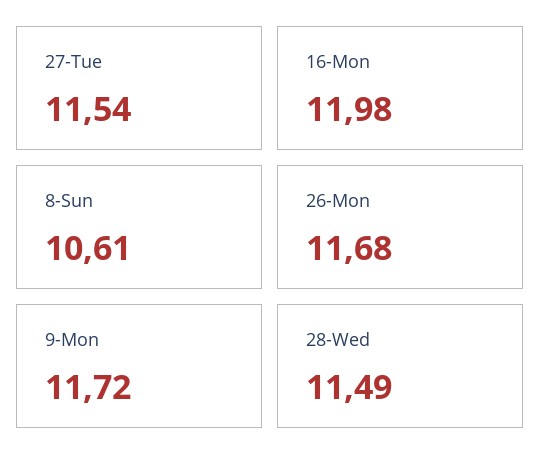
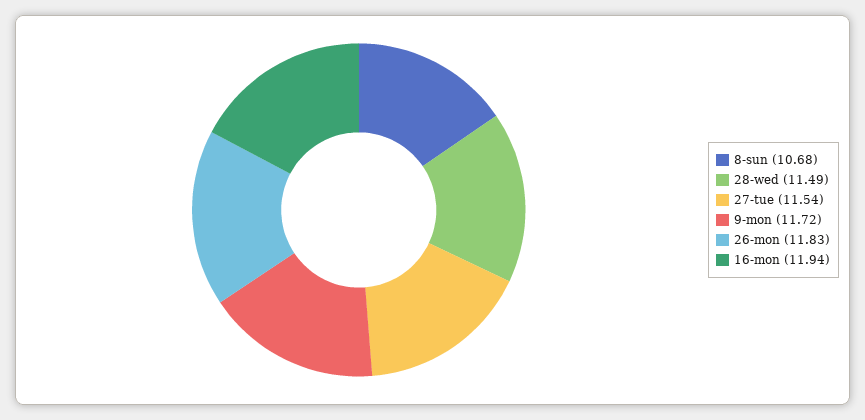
16-Mon: 11.98 -> 11.94
8-Sun: 10.61 -> 10.68
26-Mon: 11.68 -> 11.83

